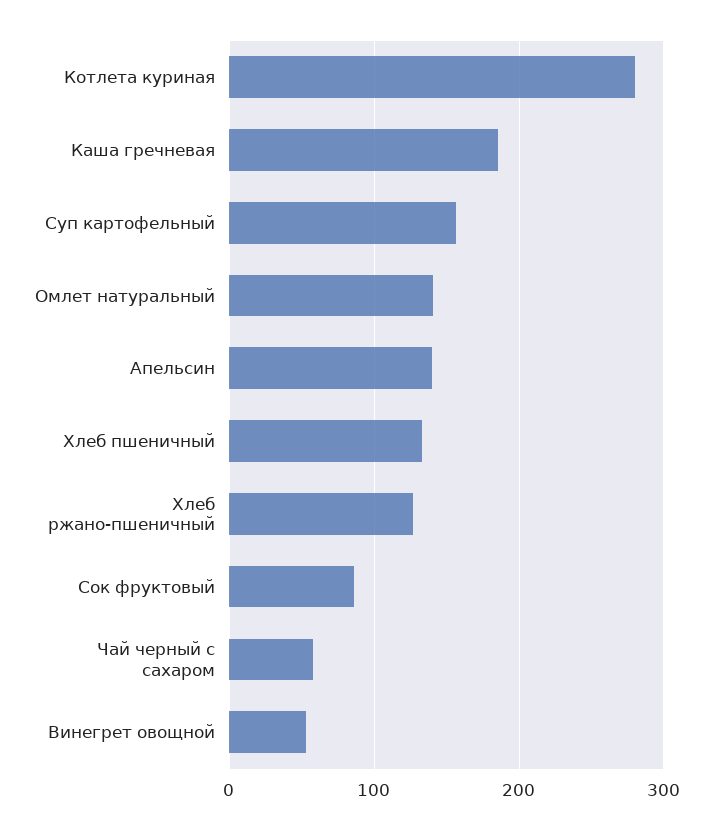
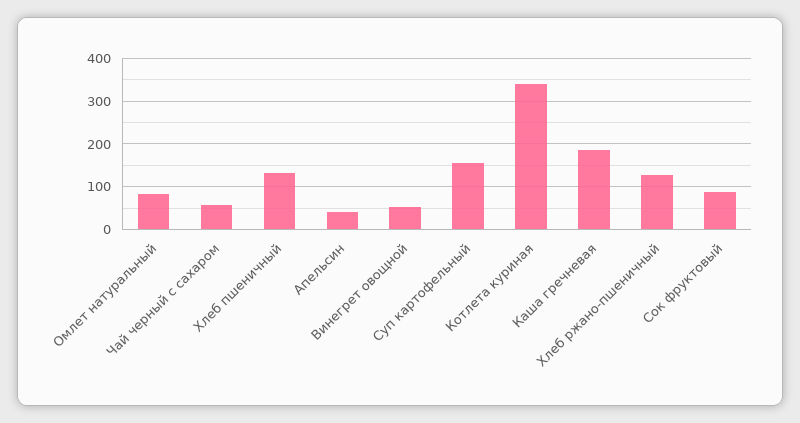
Котлета куриная: 280 -> 340
Омлет натуральный: 140 -> 80
Апельсин: 140 -> 40

